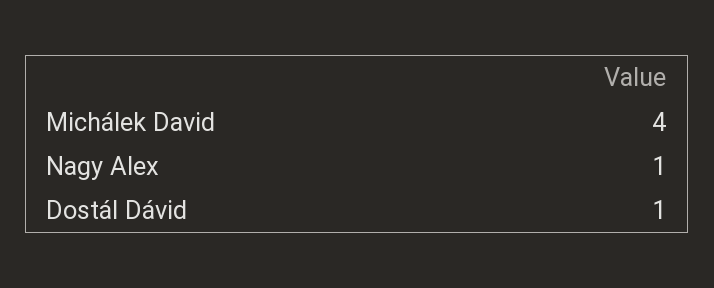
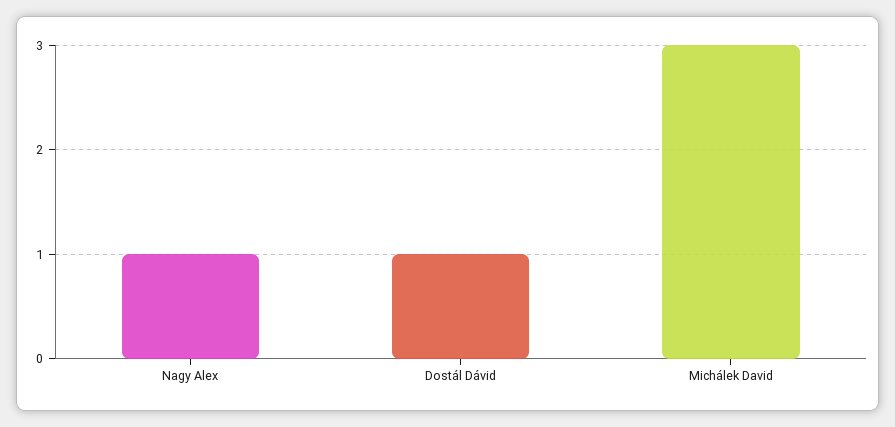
Michálek David: 4 -> 3

